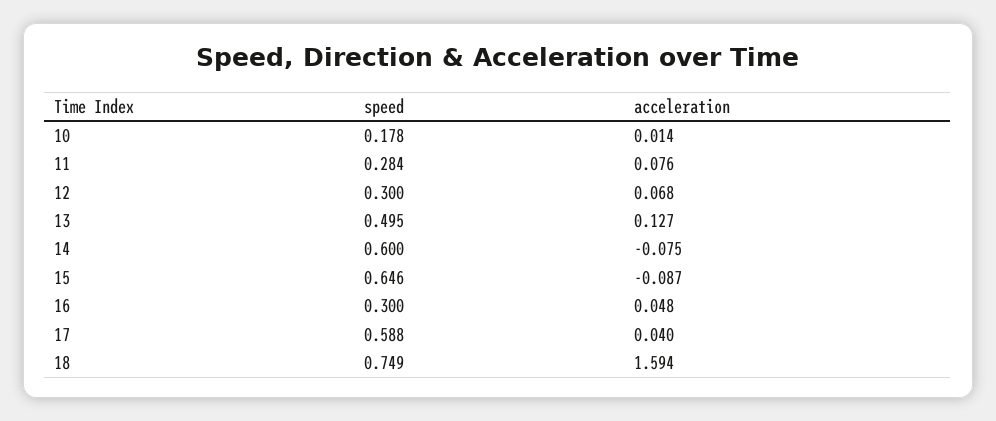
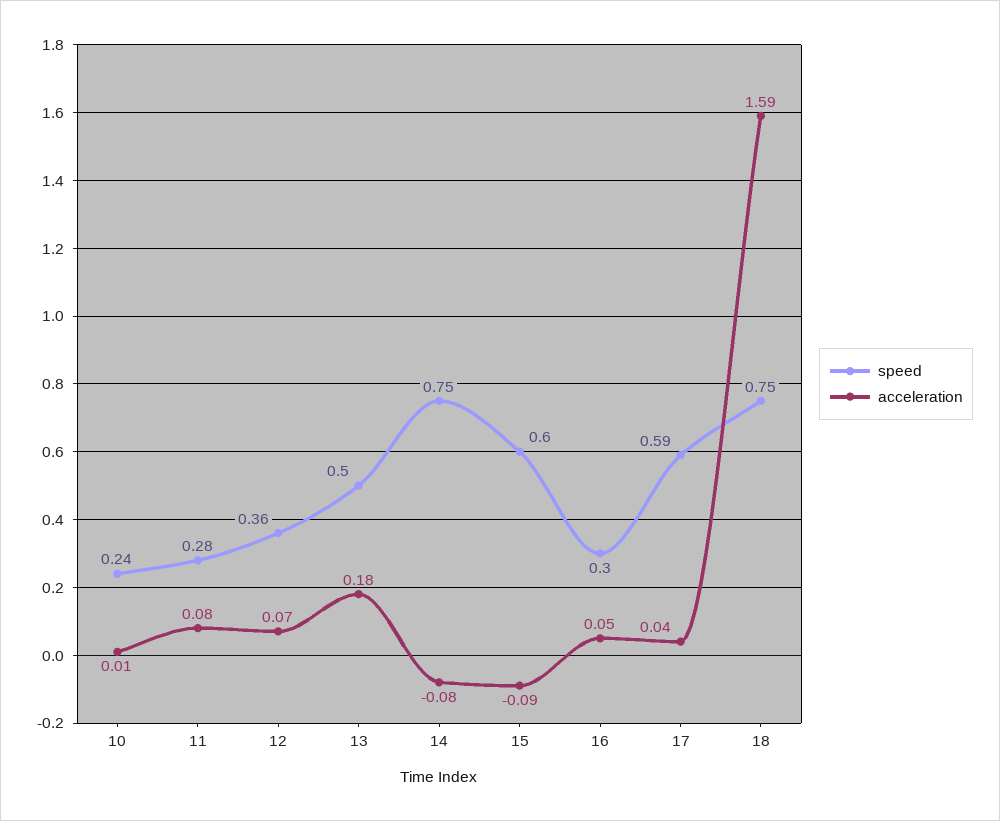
speed, 10: 0.178 -> 0.24
speed, 12: 0.3 -> 0.36
acceleration, 13: 0.127 -> 0.18
speed, 14: 0.6 -> 0.75
speed, 15: 0.646 -> 0.6

